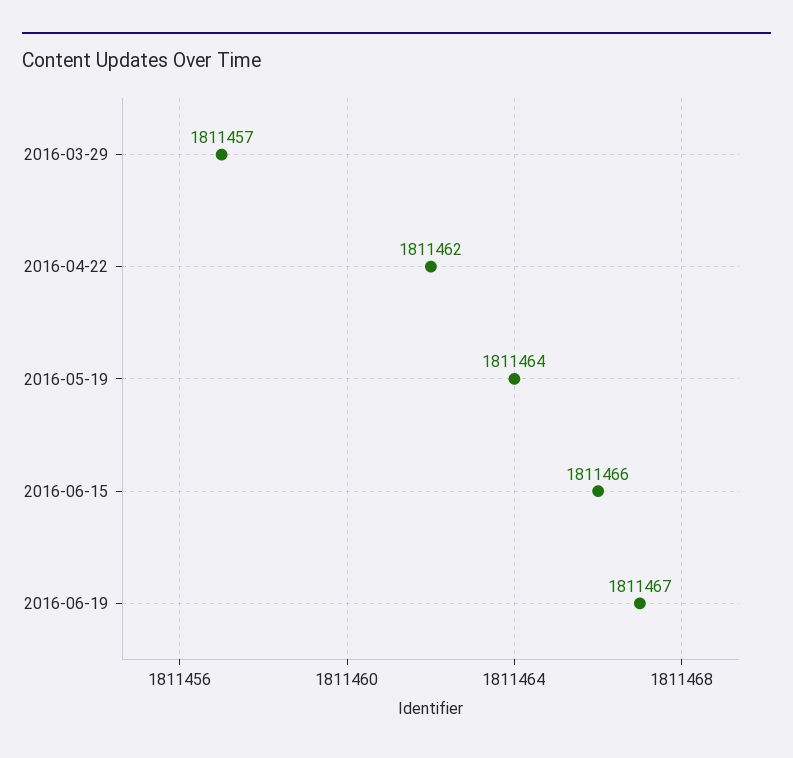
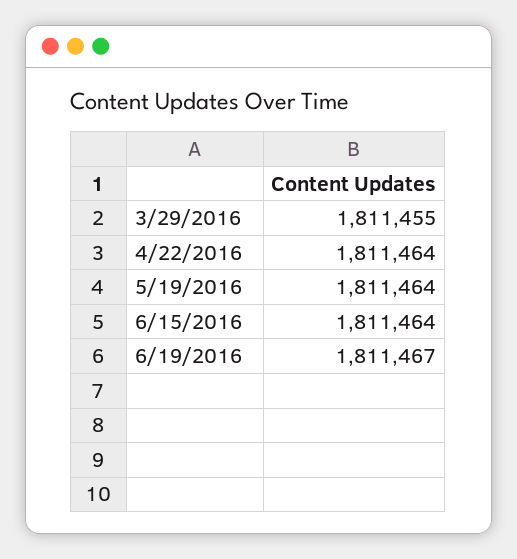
2016-03-29: 1811457 -> 1811455
2016-04-22: 1811462 -> 1811464
2016-06-15: 1811466 -> 1811464

